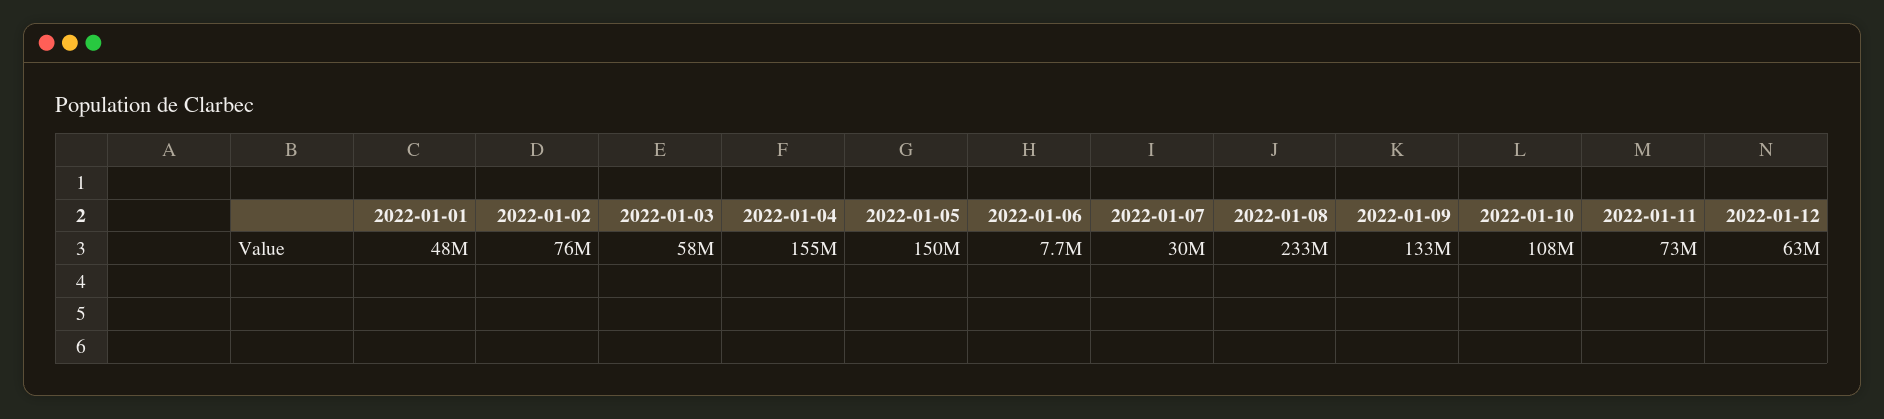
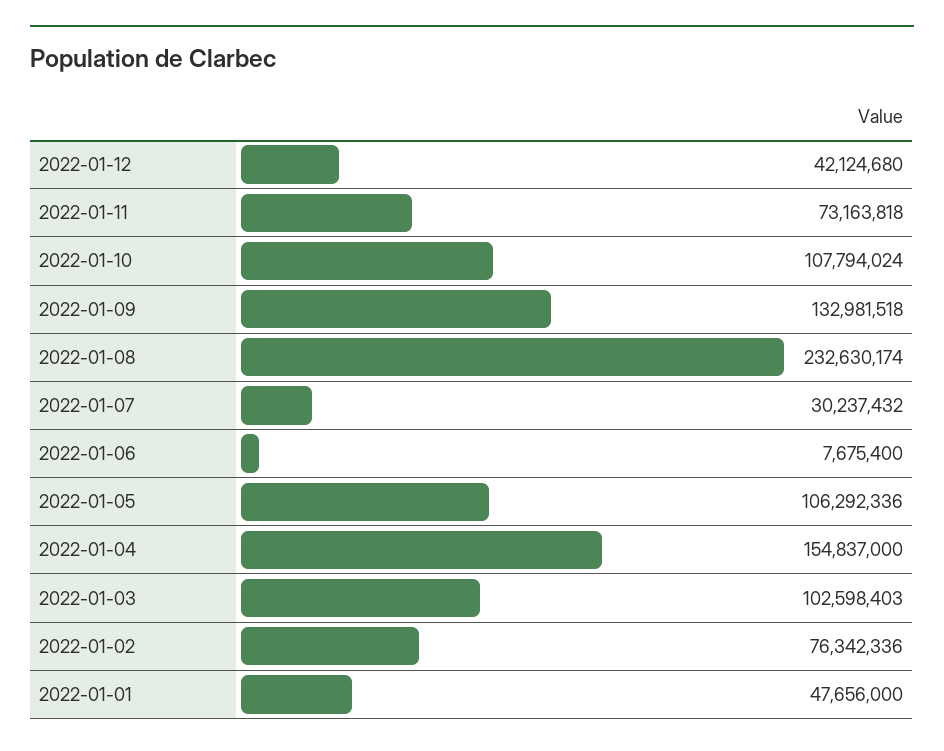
2022-01-03: 58000000 -> 102598403
2022-01-05: 150000000 -> 106292336
2022-01-12: 63000000 -> 42124680

